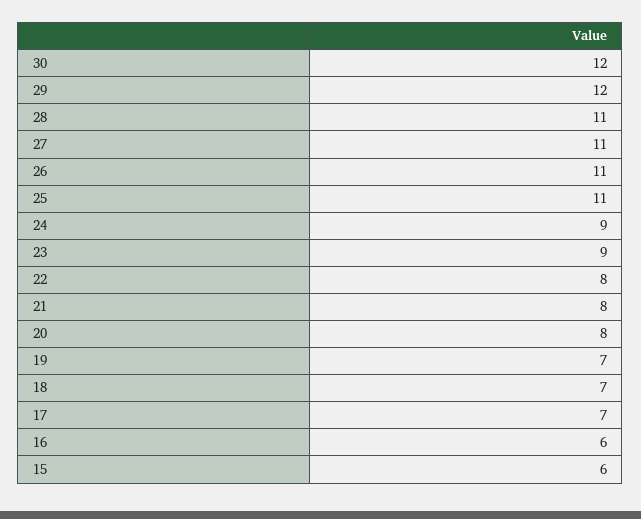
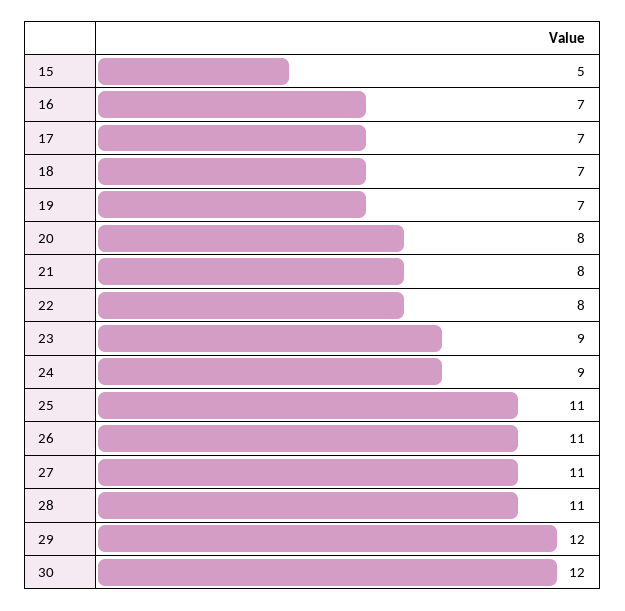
16: 6 -> 7
15: 6 -> 5

